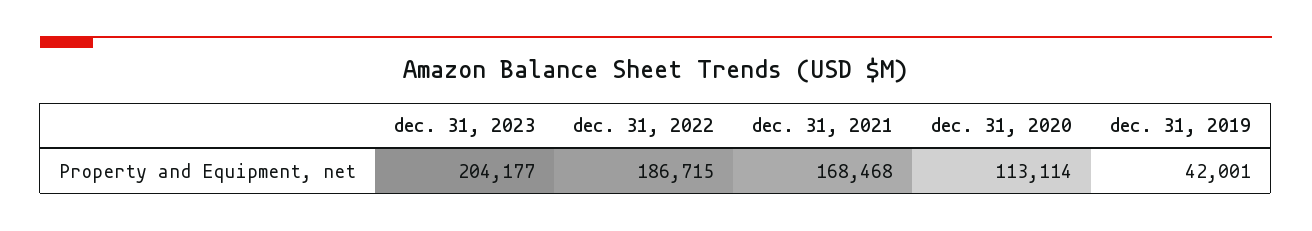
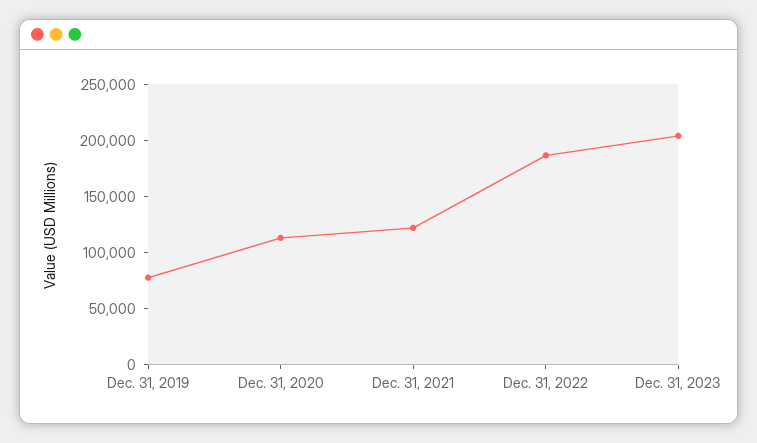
dec. 31, 2021: 168468 -> 120000
dec. 31, 2019: 42001 -> 80000

